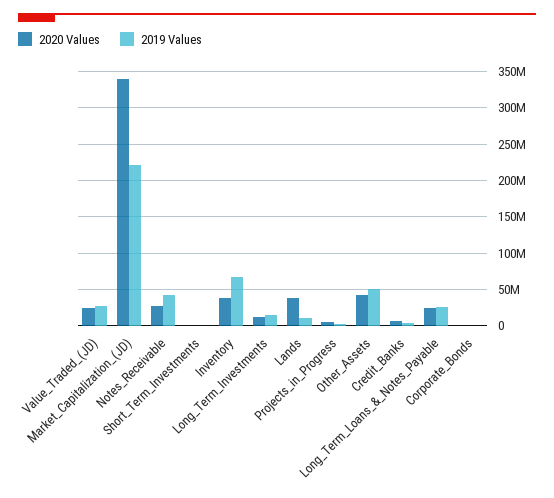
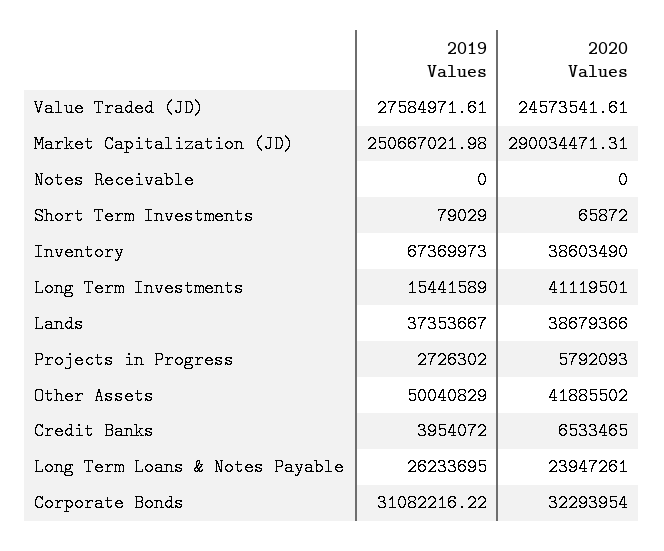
2020 Values, Market_Capitalization_(JD): 340000000 -> 290034471.31
2019 Values, Market_Capitalization_(JD): 220000000 -> 250667021.98
2020 Values, Notes_Receivable: 30000000 -> 0
2019 Values, Notes_Receivable: 40000000 -> 0
2020 Values, Long_Term_Investments: 10000000 -> 41119501
2019 Values, Lands: 10000000 -> 37353667
2020 Values, Corporate_Bonds: 0 -> 32293954
2019 Values, Corporate_Bonds: 0 -> 31082216.22

